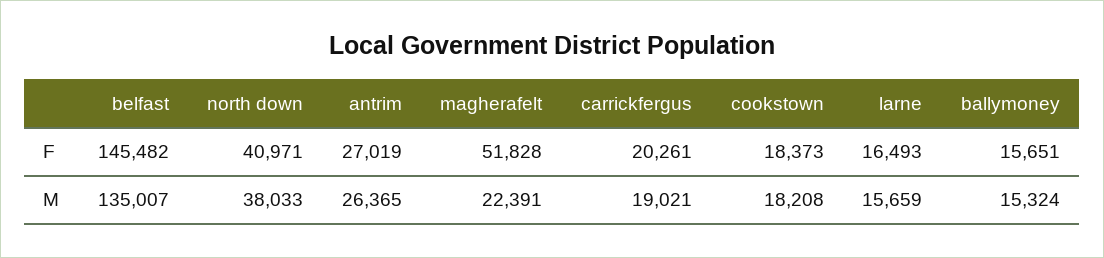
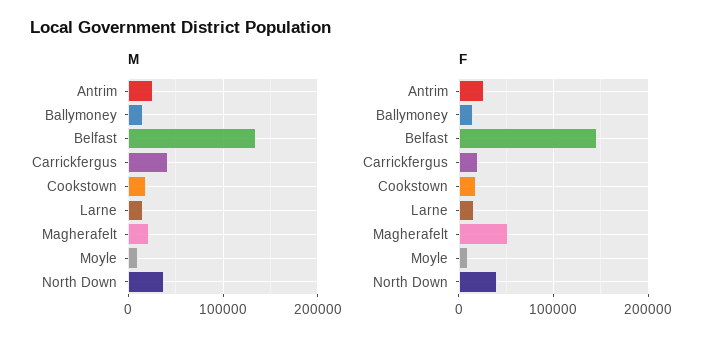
M, carrickfergus: 19021 -> 40000
M, Moyle: none -> 10000
F, Moyle: none -> 10000

